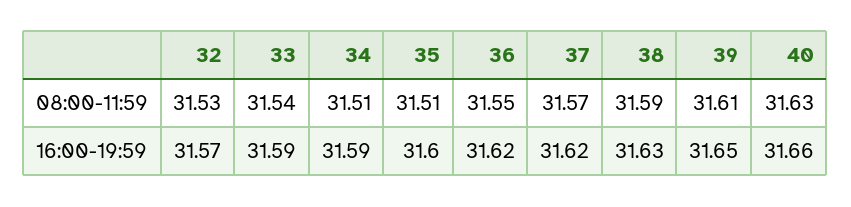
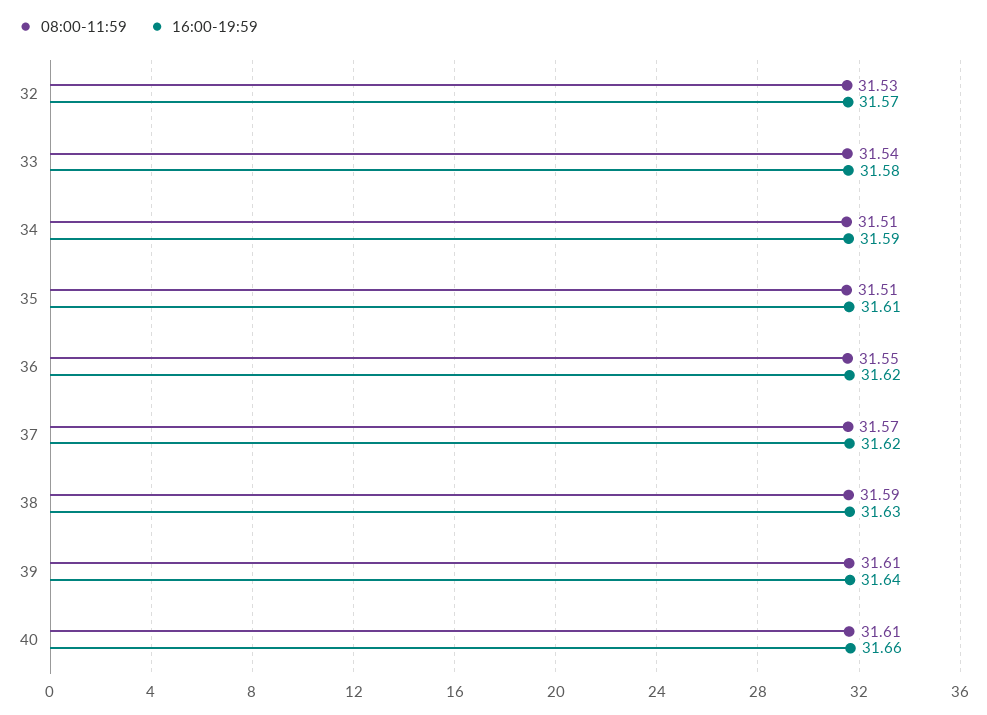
08:00-11:59, 40: 31.63 -> 31.61
16:00-19:59, 33: 31.59 -> 31.58
16:00-19:59, 35: 31.6 -> 31.61
16:00-19:59, 39: 31.65 -> 31.64

